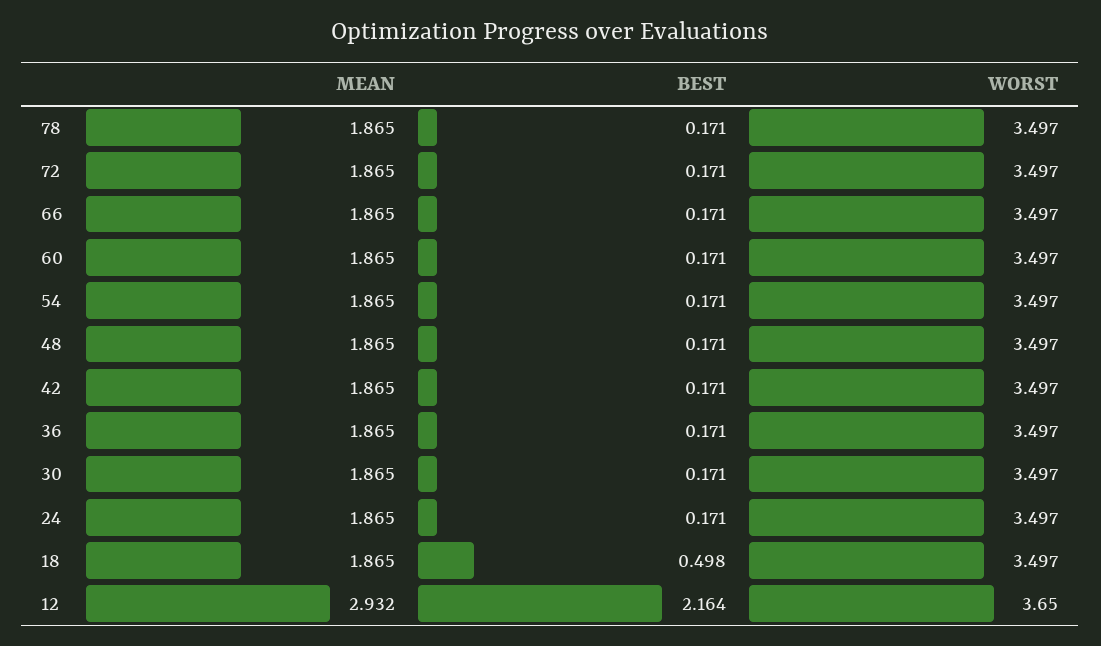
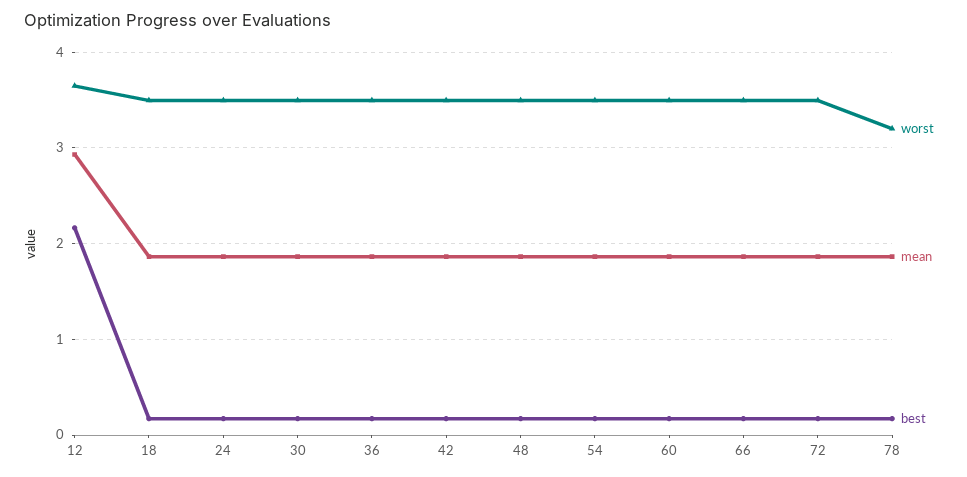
WORST, 78: 3.497 -> 3.2
BEST, 18: 0.498 -> 0.2

